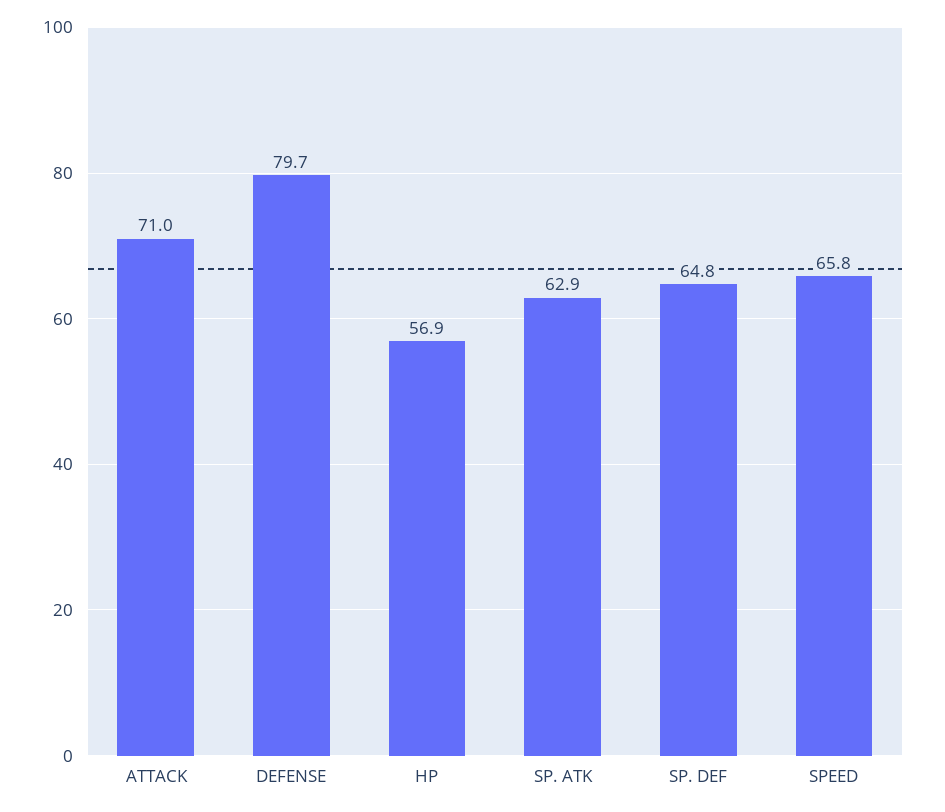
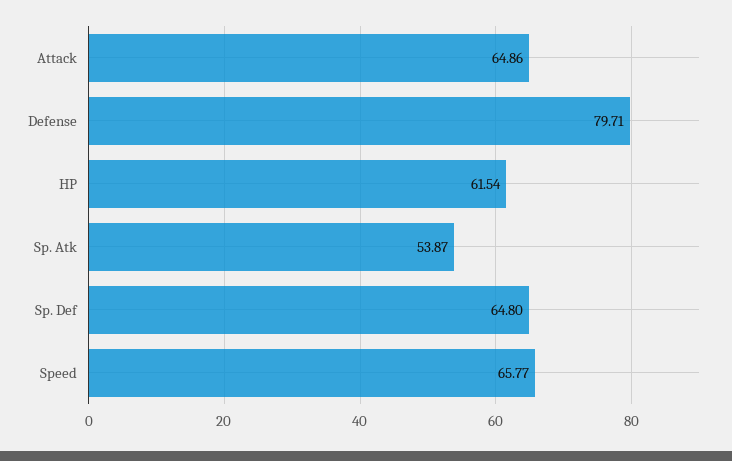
ATTACK: 71 -> 64.86
HP: 56.9 -> 61.54
SP. ATK: 62.9 -> 53.87

